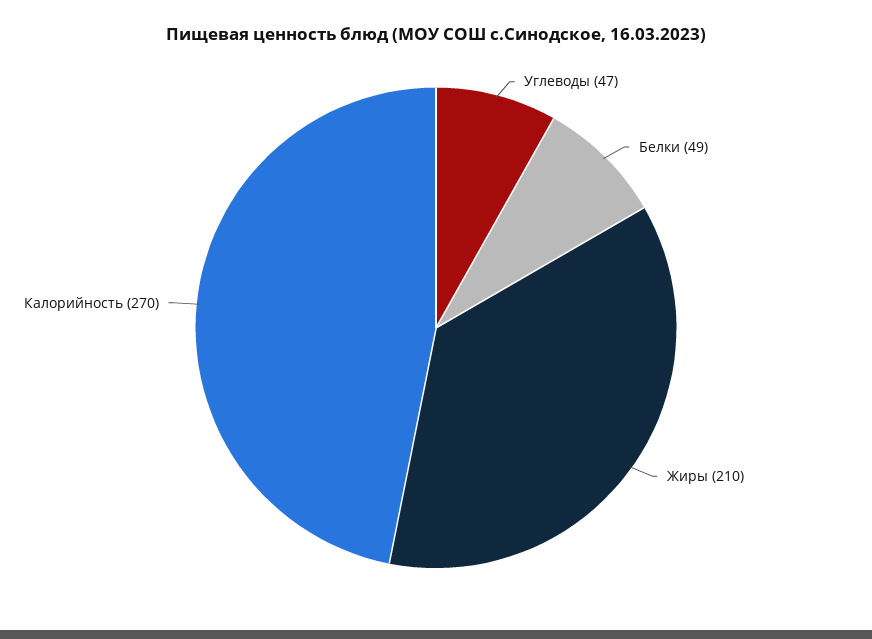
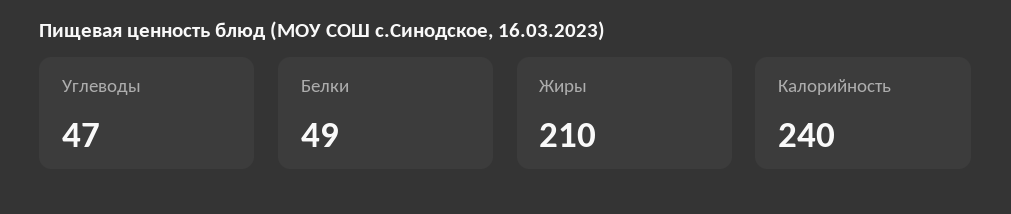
Калорийность: 270 -> 240

